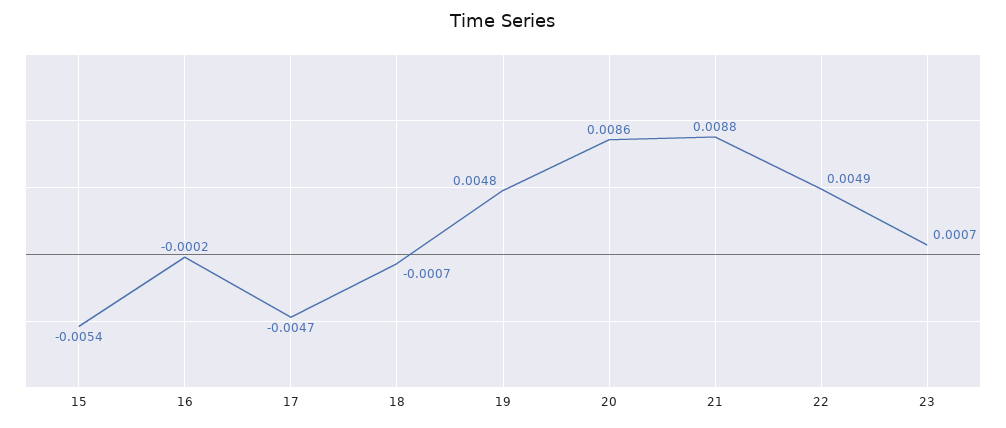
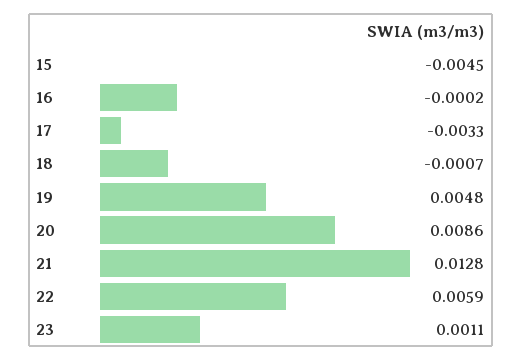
15: -0.0054 -> -0.0045
17: -0.0047 -> -0.0033
21: 0.0088 -> 0.0128
22: 0.0049 -> 0.0059
23: 0.0007 -> 0.0011

